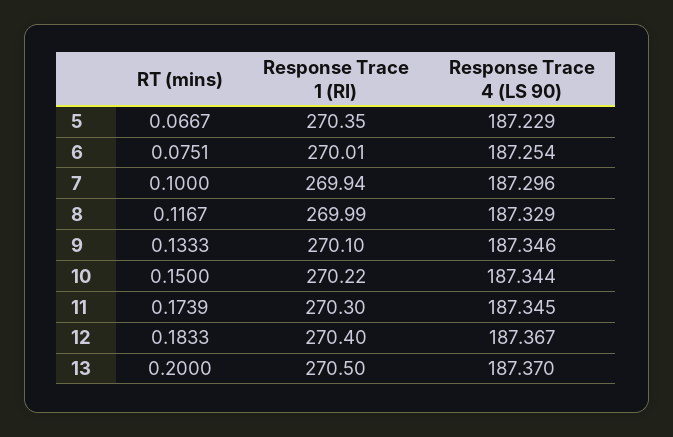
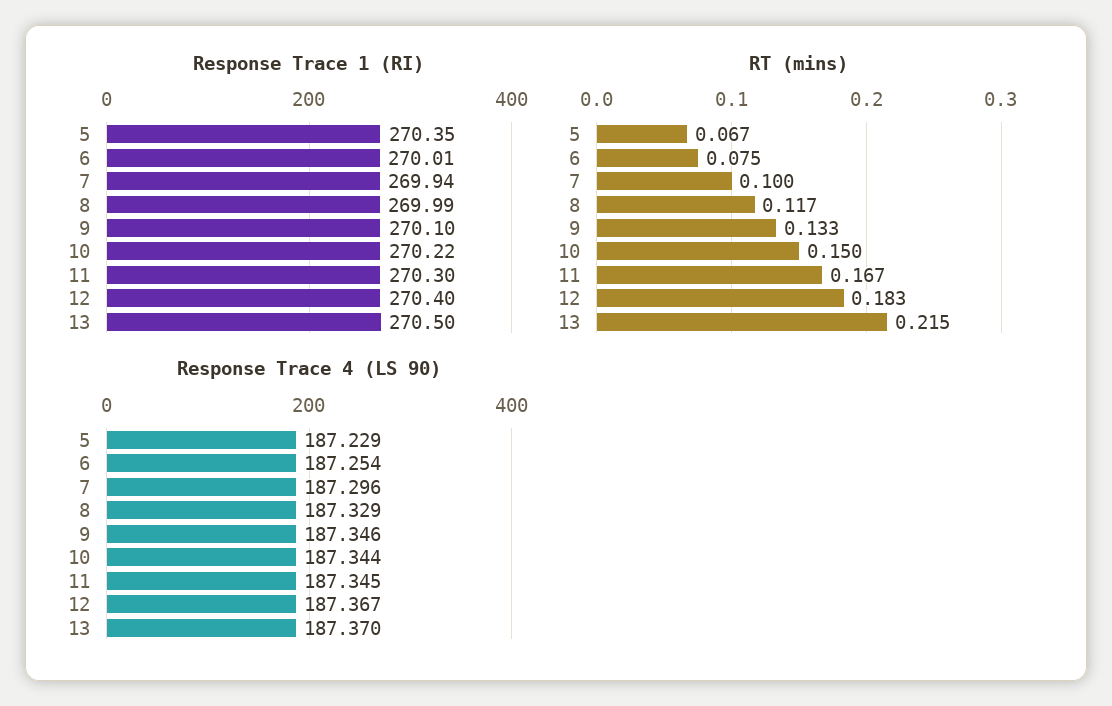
RT (mins), 11: 0.1739 -> 0.167
RT (mins), 13: 0.2 -> 0.215

